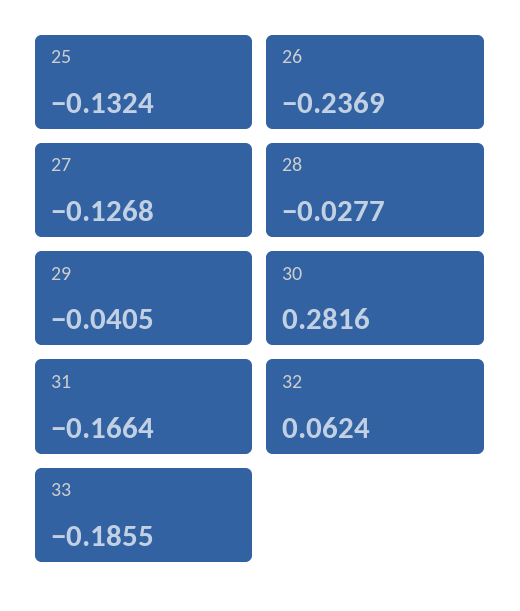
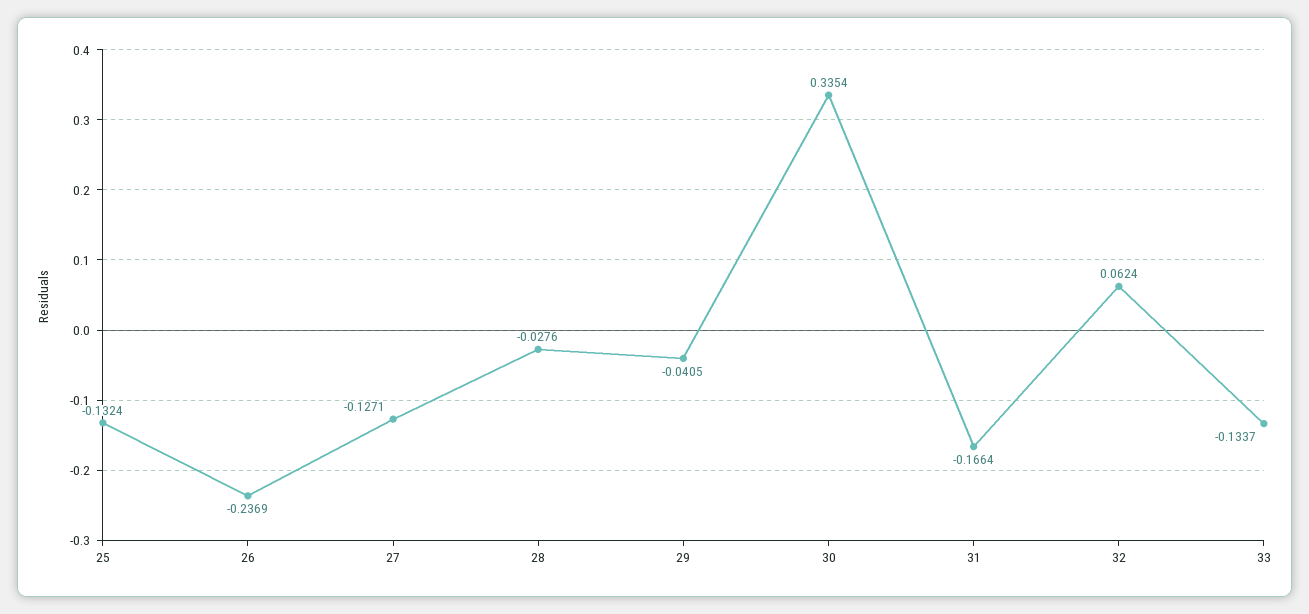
27: -0.1268 -> -0.1271
28: -0.0277 -> -0.0276
30: 0.2816 -> 0.3354
33: -0.1855 -> -0.1337

